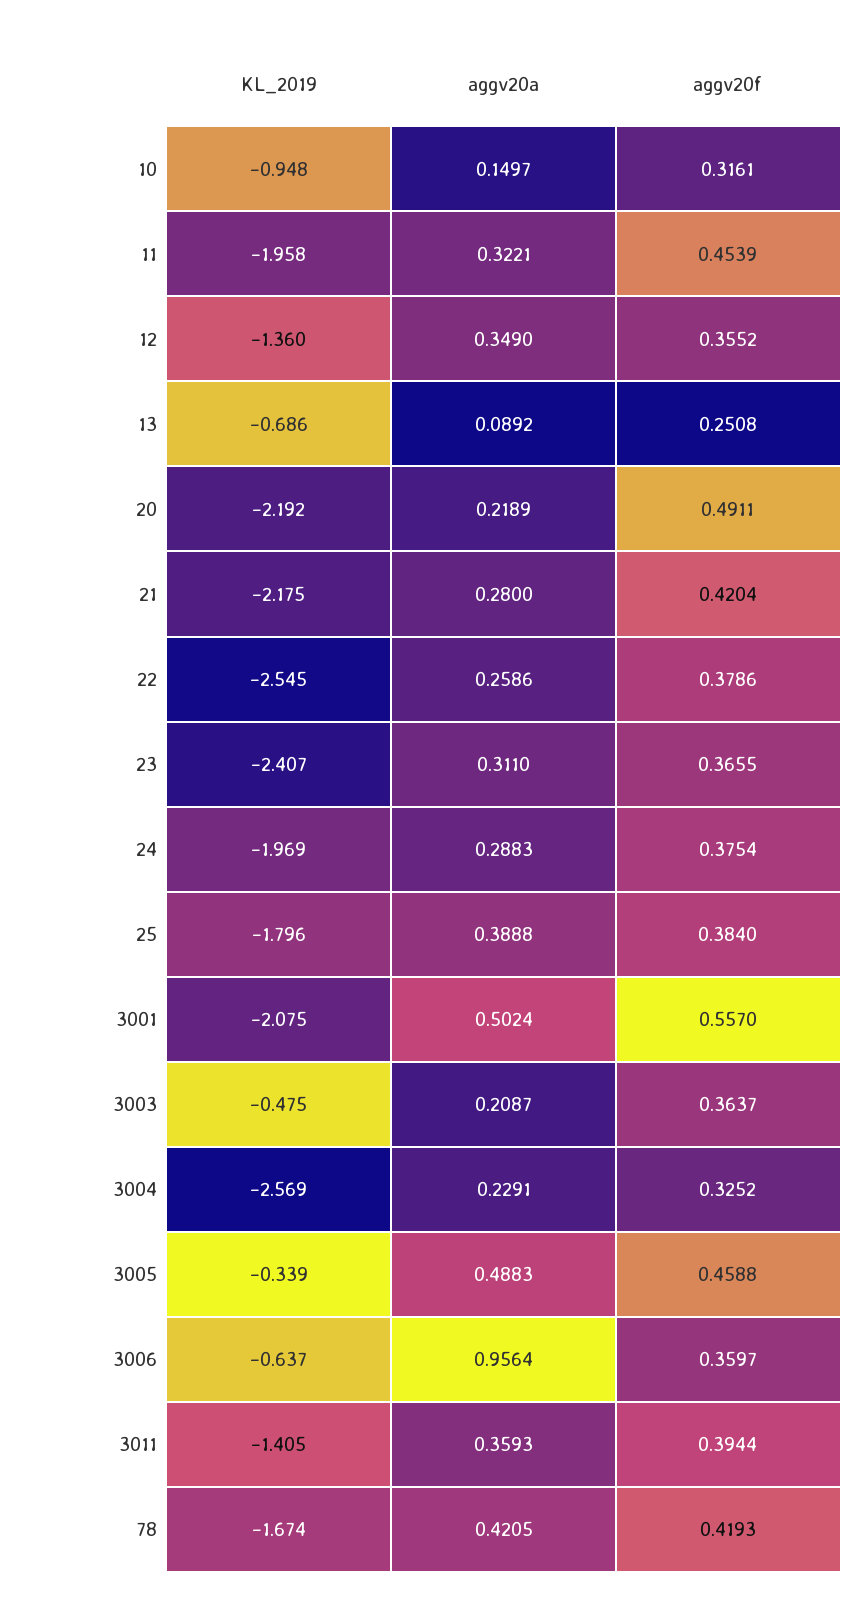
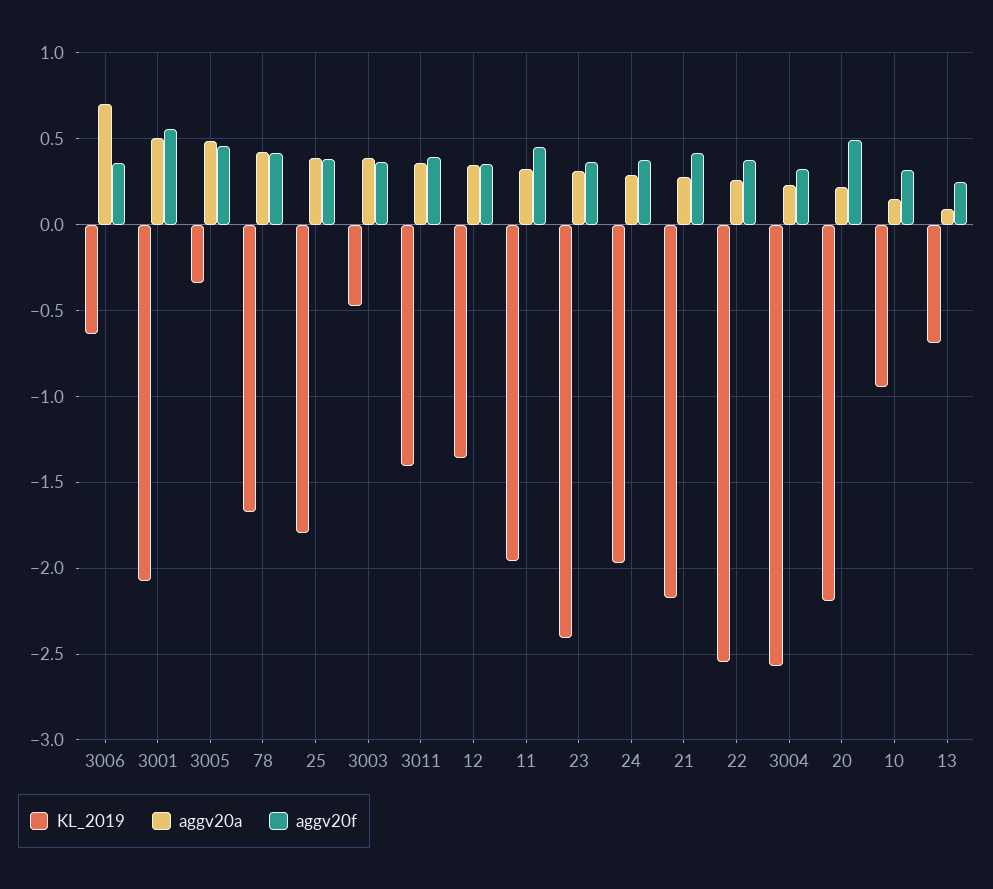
aggv20a, 3003: 0.2087 -> 0.4
aggv20a, 3006: 0.9564 -> 0.7

